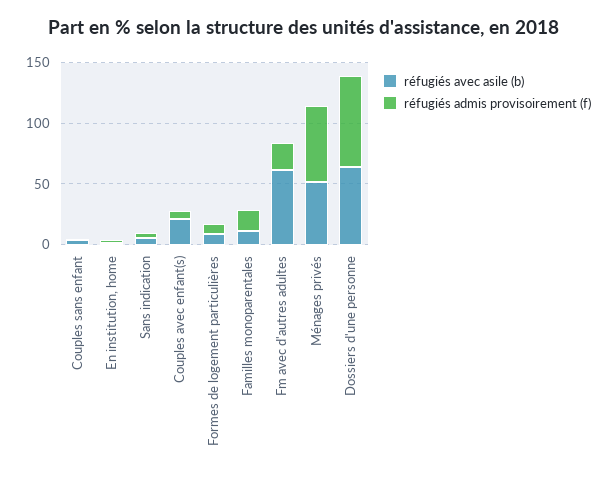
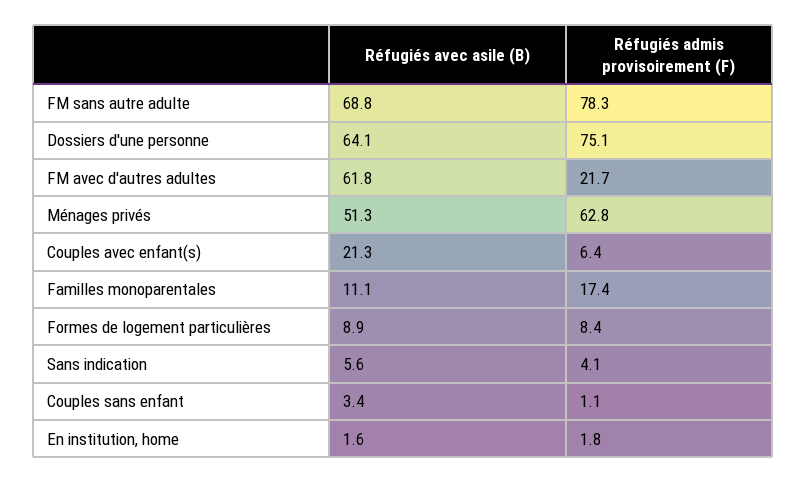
réfugiés avec asile (b), FM sans autre adulte: none -> 68.8
réfugiés admis provisoirement (f), FM sans autre adulte: none -> 78.3

